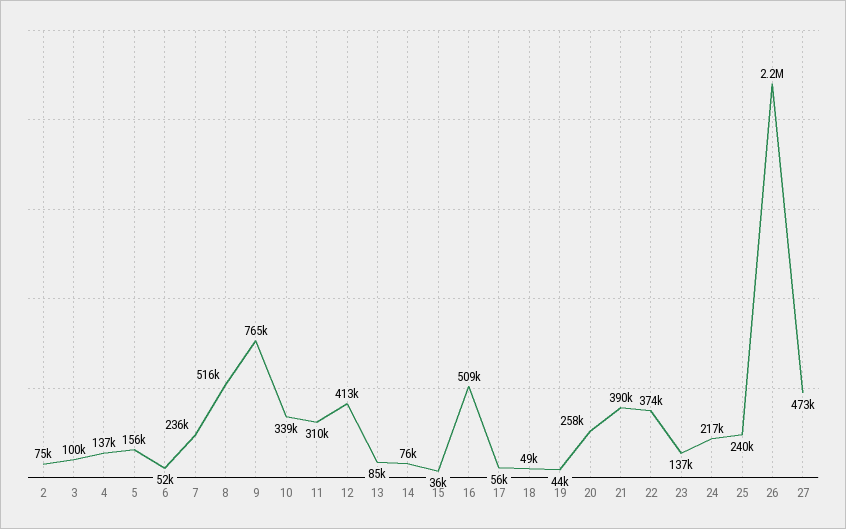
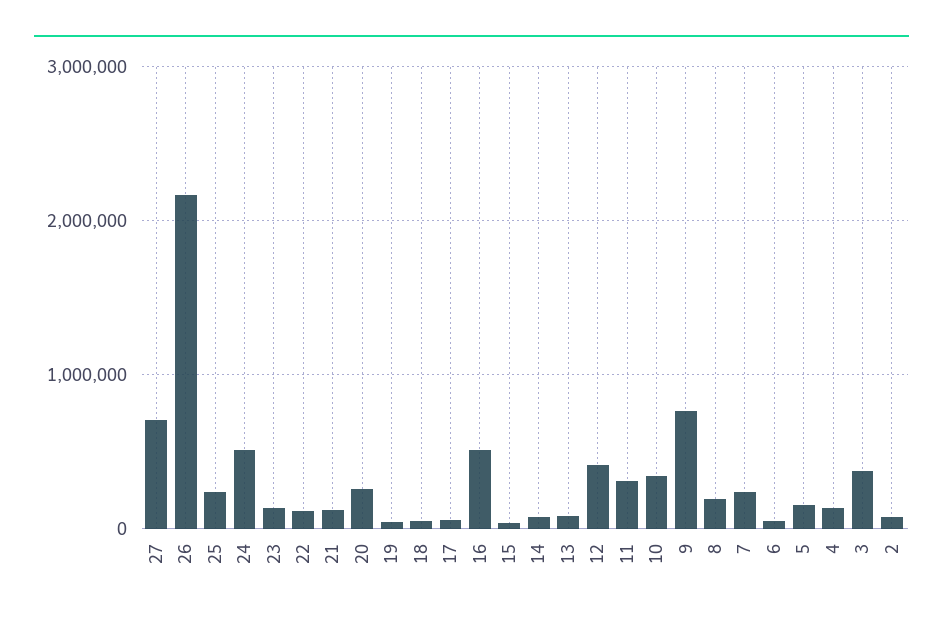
3: 100000 -> 400000
8: 516000 -> 200000
21: 390000 -> 100000
22: 374000 -> 100000
24: 217000 -> 500000
27: 473000 -> 700000

